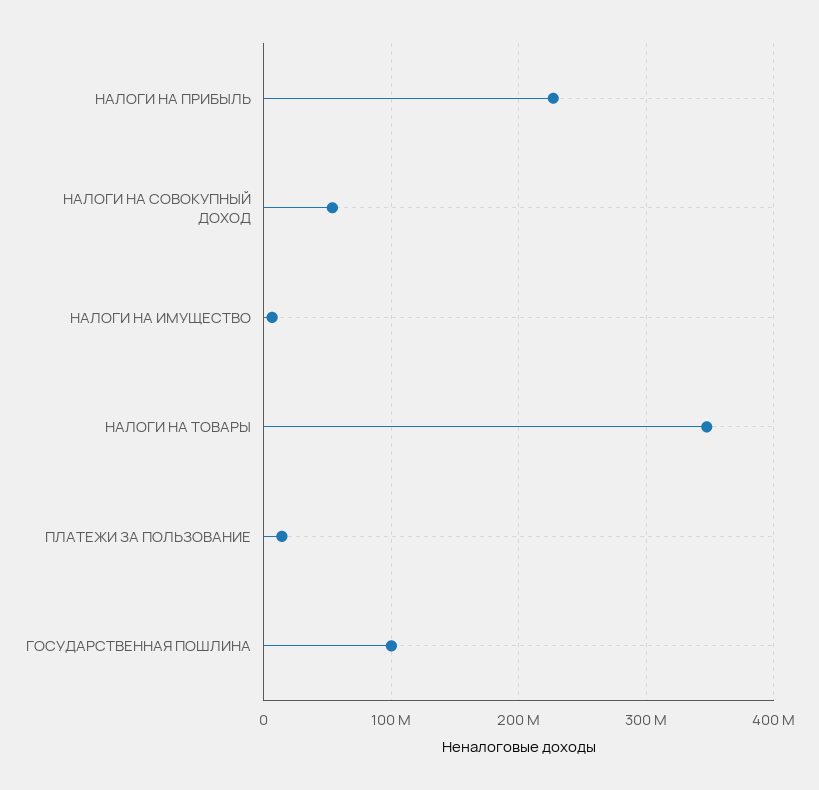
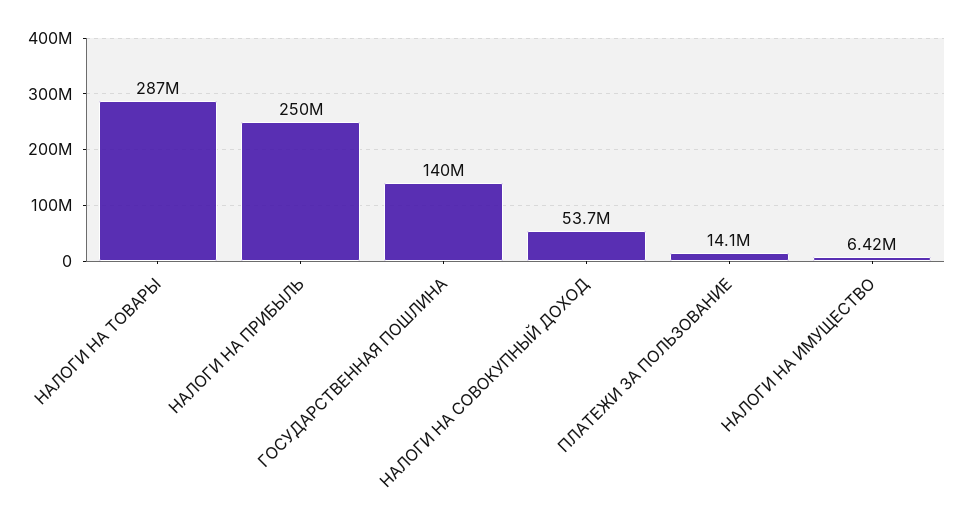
НАЛОГИ НА ПРИБЫЛЬ: 230000000 -> 250000000
НАЛОГИ НА ТОВАРЫ: 350000000 -> 287000000
ГОСУДАРСТВЕННАЯ ПОШЛИНА: 100000000 -> 140000000

